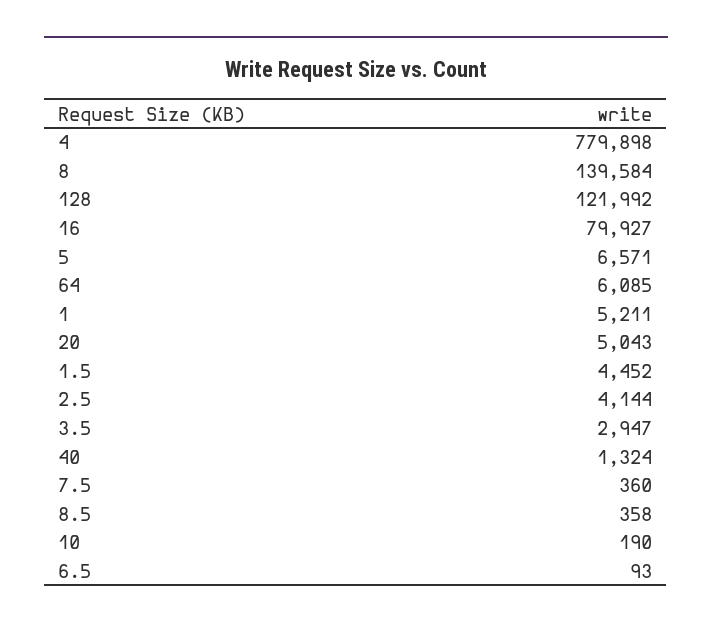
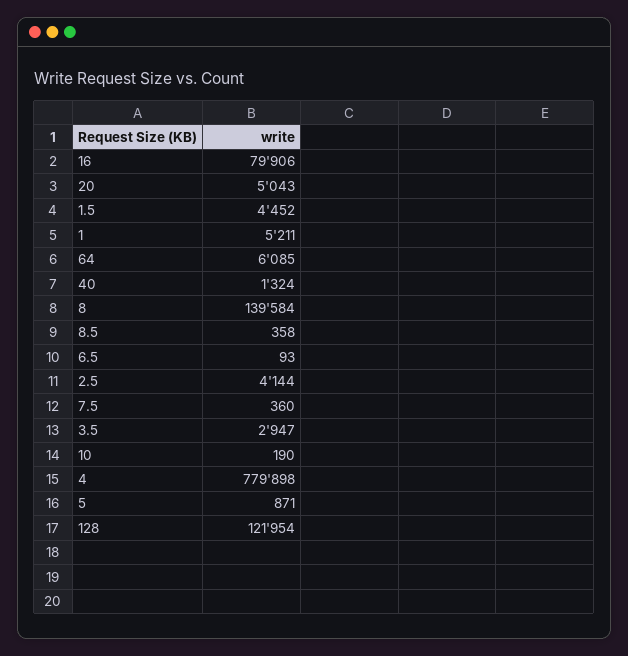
128: 121992 -> 121954
16: 79927 -> 79906
5: 6571 -> 871

